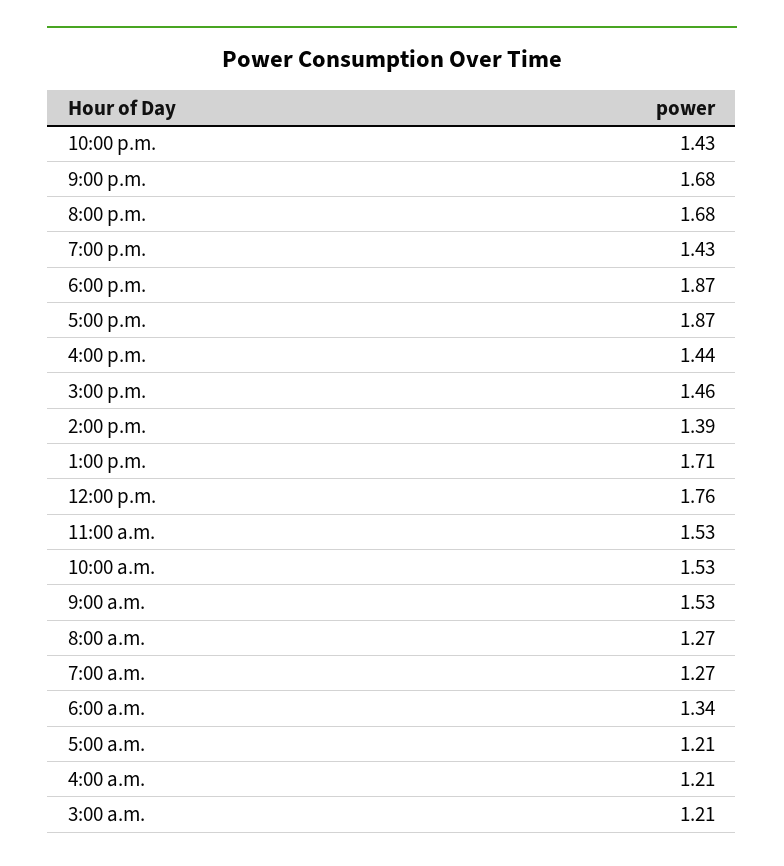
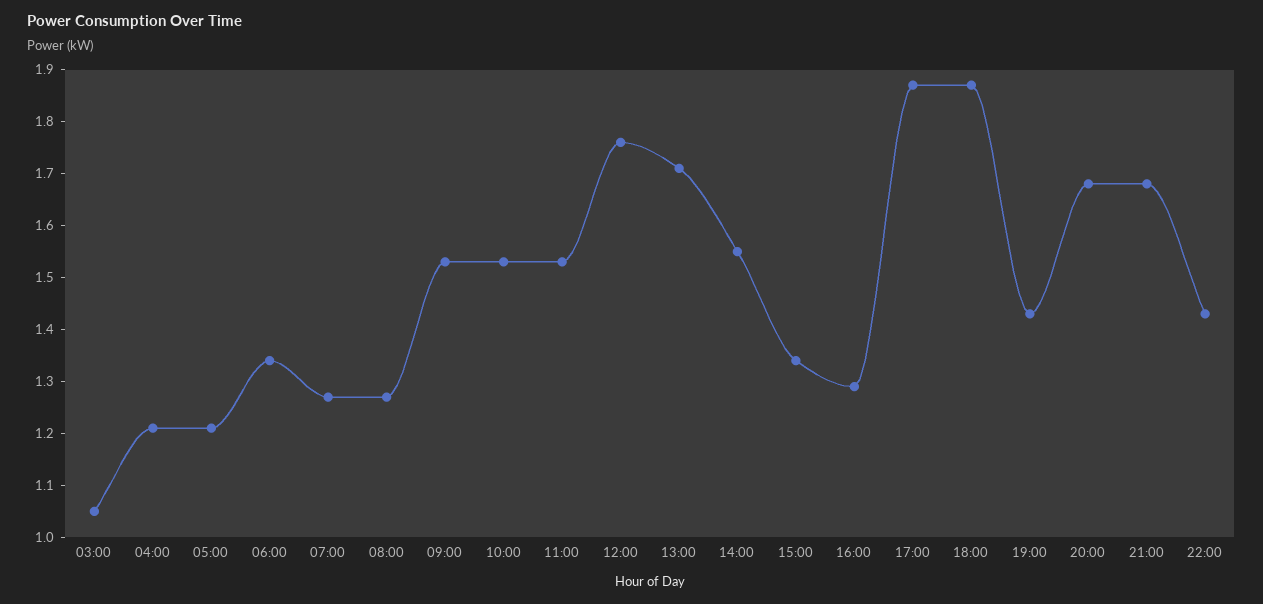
4:00 p.m.: 1.44 -> 1.3
3:00 p.m.: 1.46 -> 1.35
2:00 p.m.: 1.39 -> 1.55
3:00 a.m.: 1.21 -> 1.05

